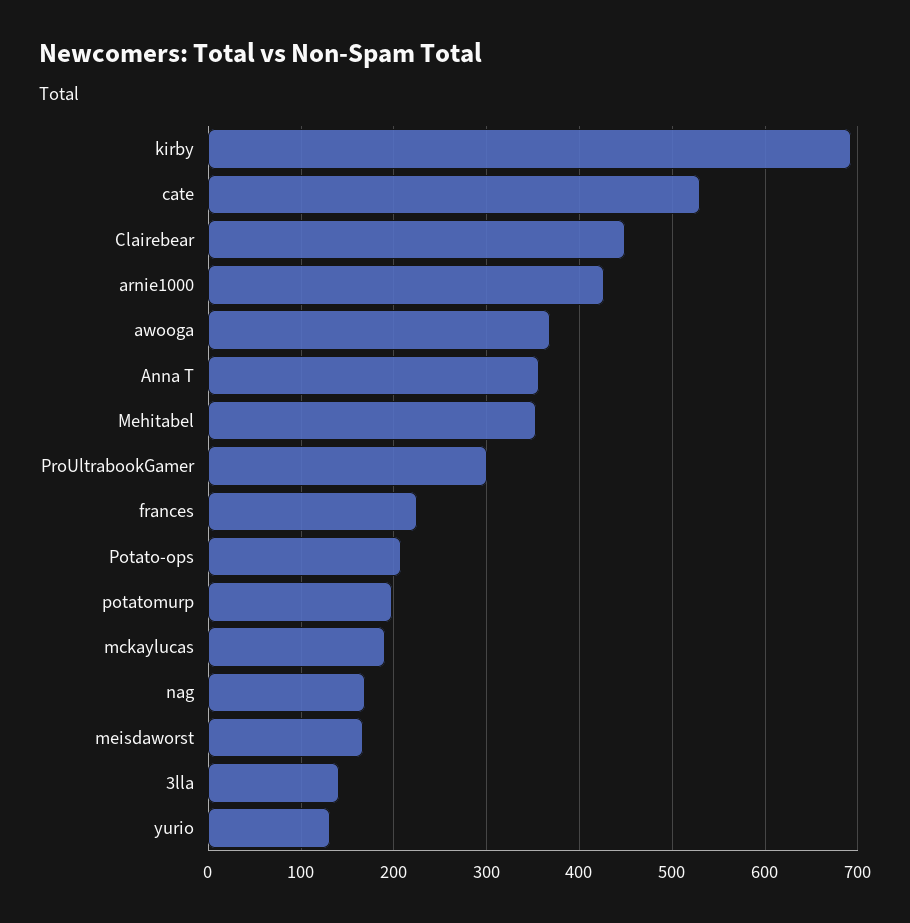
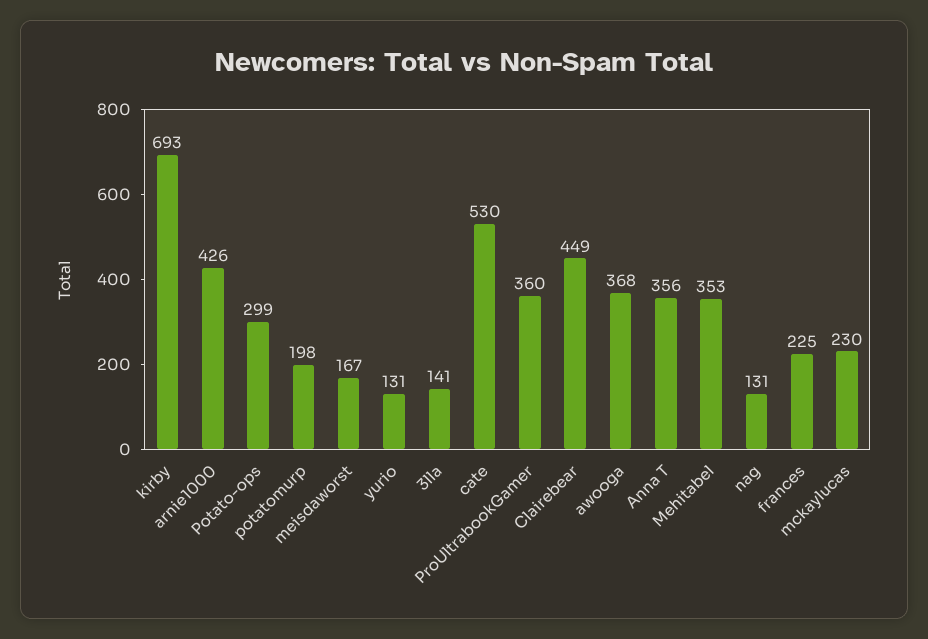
ProUltrabookGamer: 300 -> 360
Potato-ops: 210 -> 299
mckaylucas: 190 -> 230
nag: 170 -> 131

